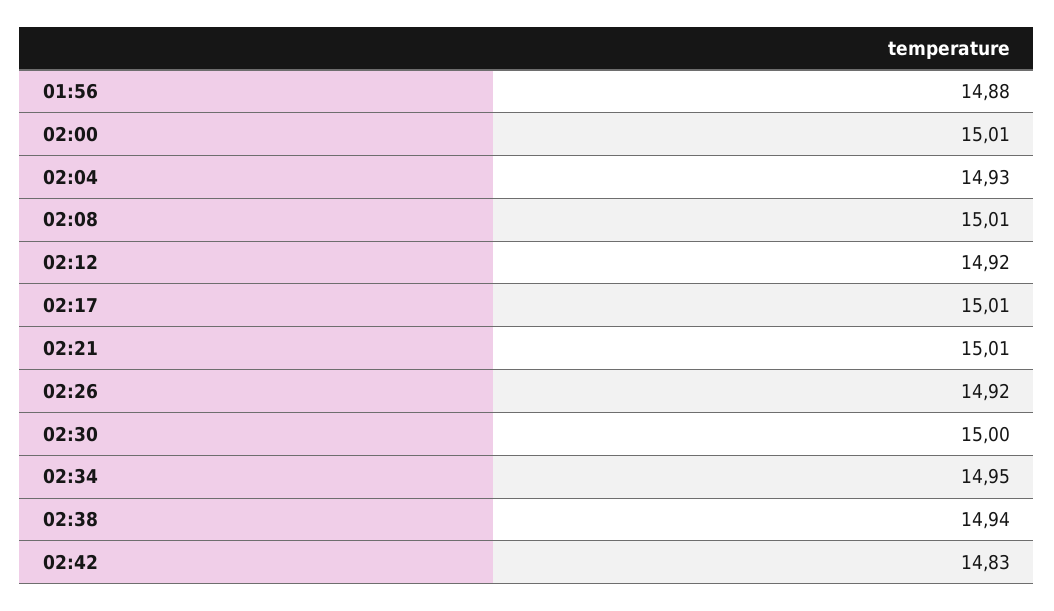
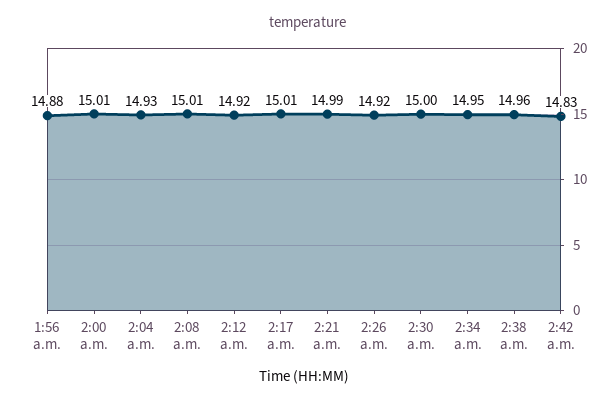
02:21: 15.01 -> 14.99
02:38: 14.94 -> 14.96

